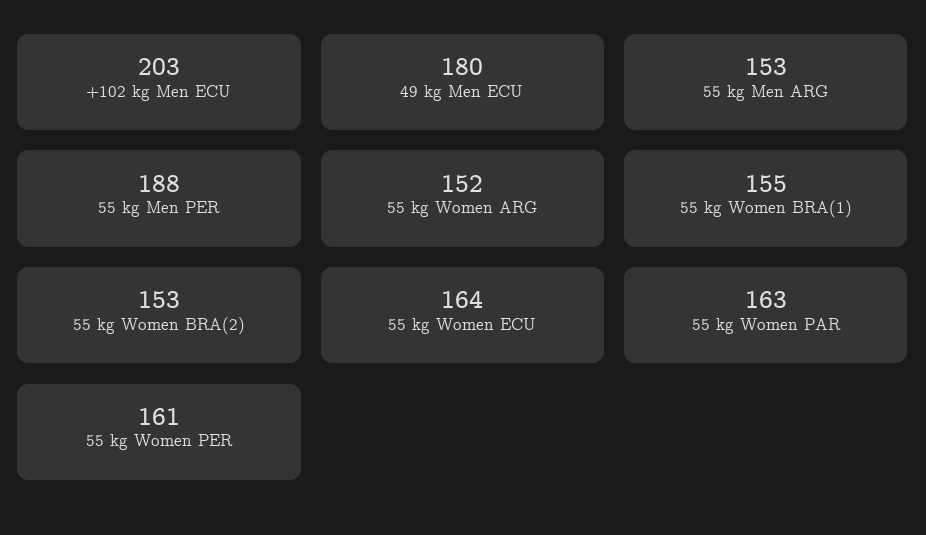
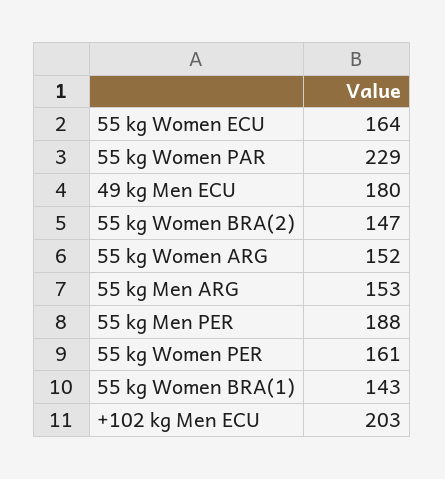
55 kg Women BRA(1): 155 -> 143
55 kg Women BRA(2): 153 -> 147
55 kg Women PAR: 163 -> 229

